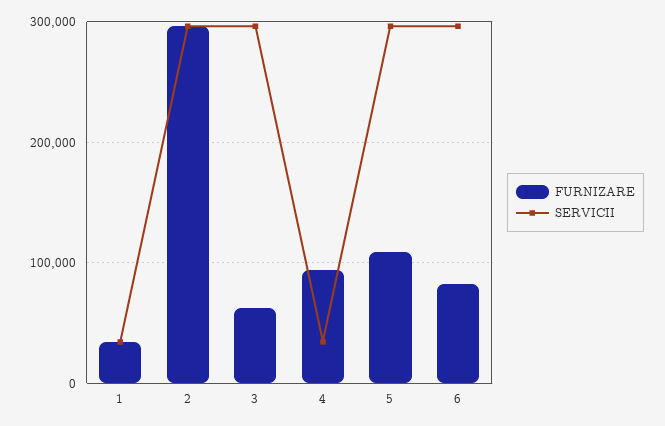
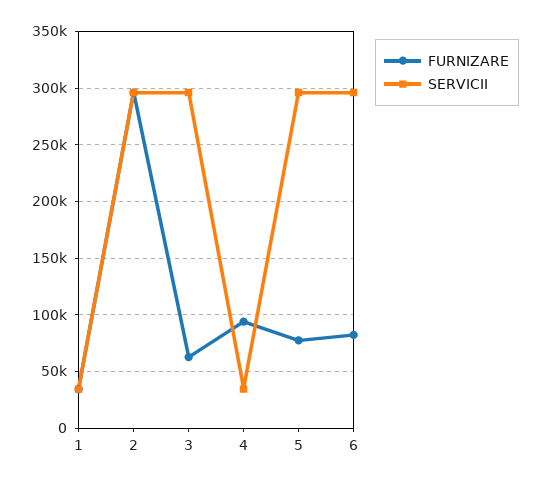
FURNIZARE, 5: 110000 -> 80000

